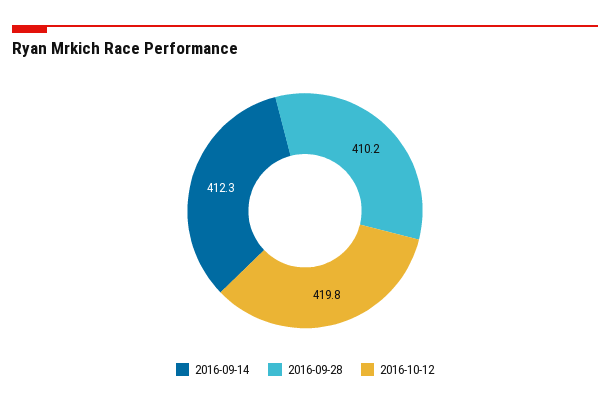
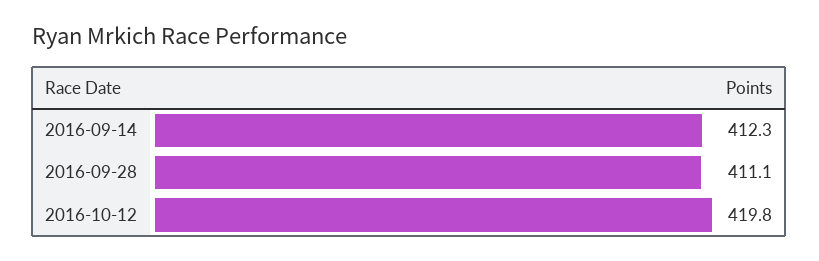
2016-09-28: 410.2 -> 411.1

